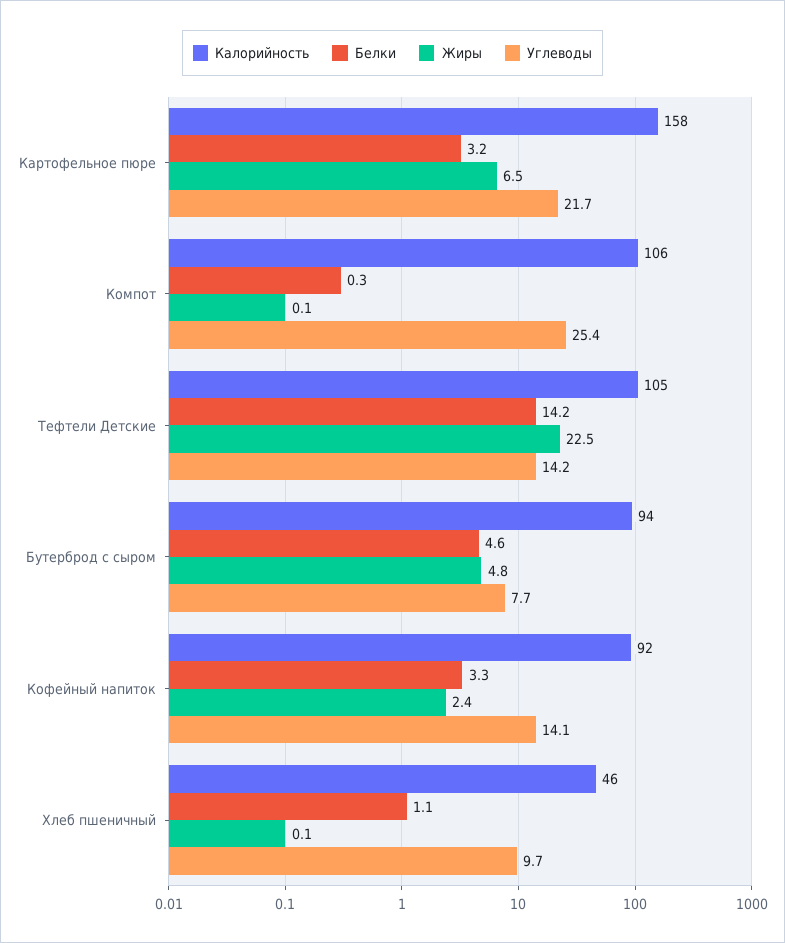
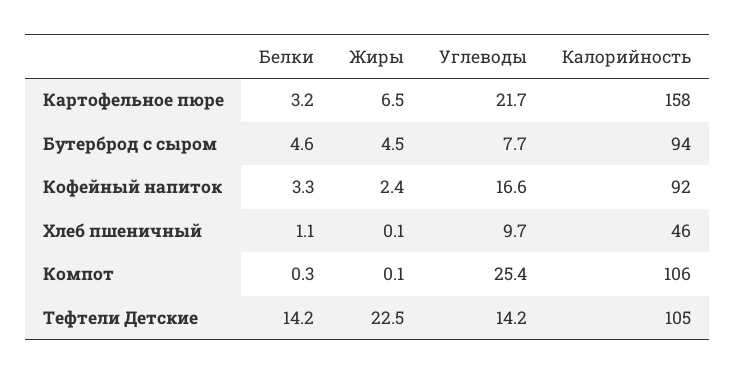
Жиры, Бутерброд с сыром: 4.8 -> 4.5
Углеводы, Кофейный напиток: 14.1 -> 16.6

